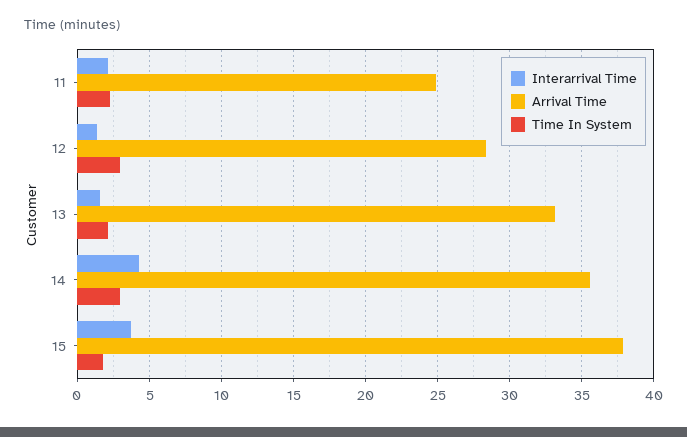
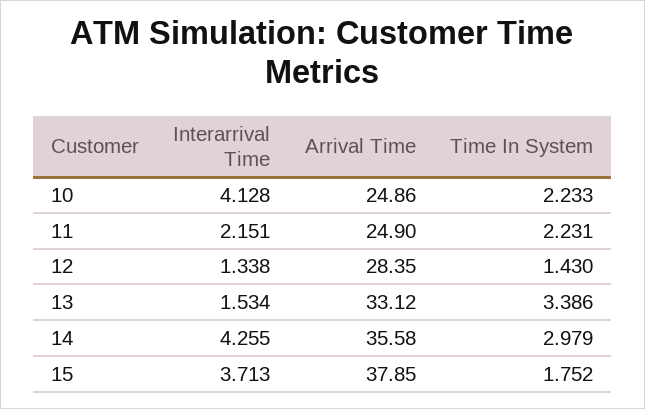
Time In System, 12: 3 -> 1.43
Time In System, 13: 2 -> 3.386
Interarrival Time, 10: none -> 4.128
Arrival Time, 10: none -> 24.86
Time In System, 10: none -> 2.233

